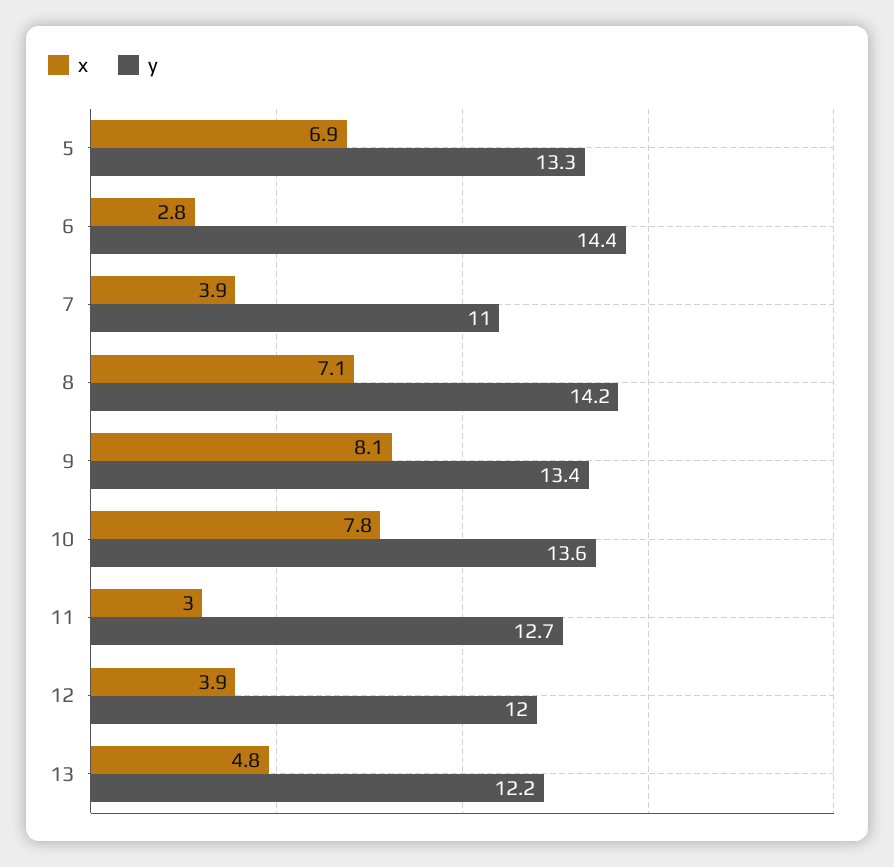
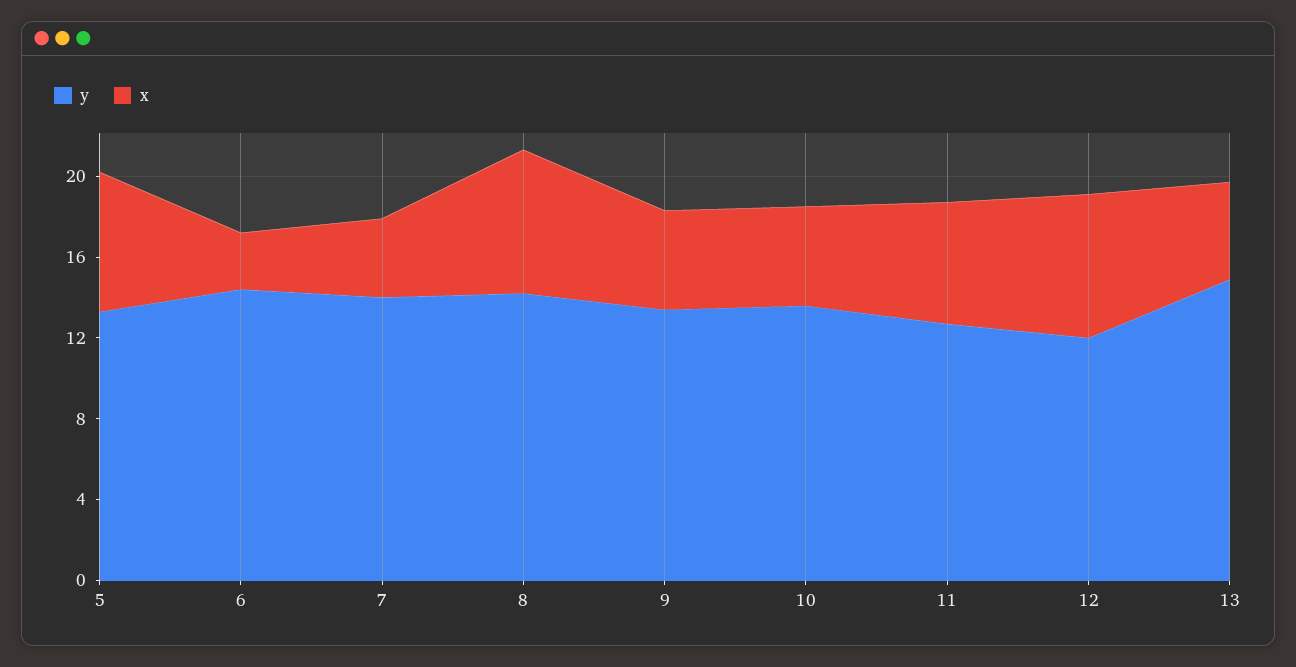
y, 7: 11 -> 14
x, 9: 8.1 -> 5
x, 10: 7.8 -> 5
x, 11: 3 -> 6
x, 12: 3.9 -> 7
y, 13: 12.2 -> 15

